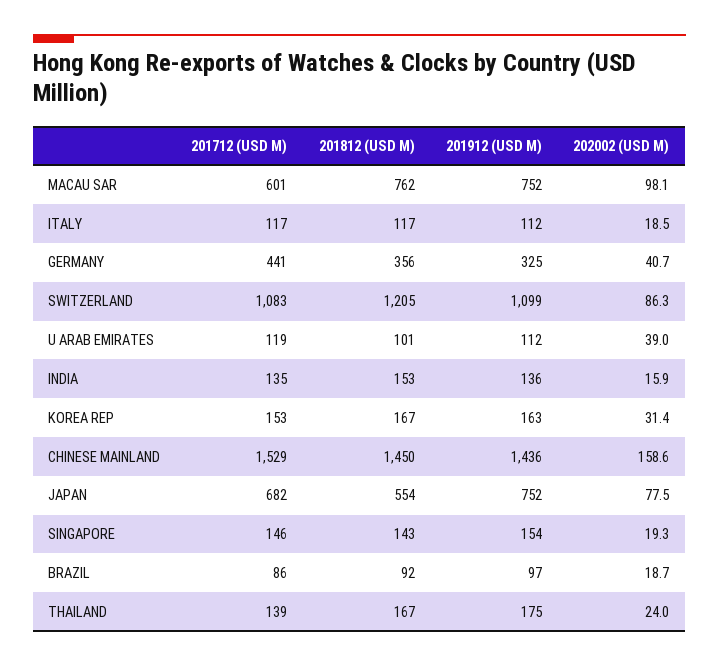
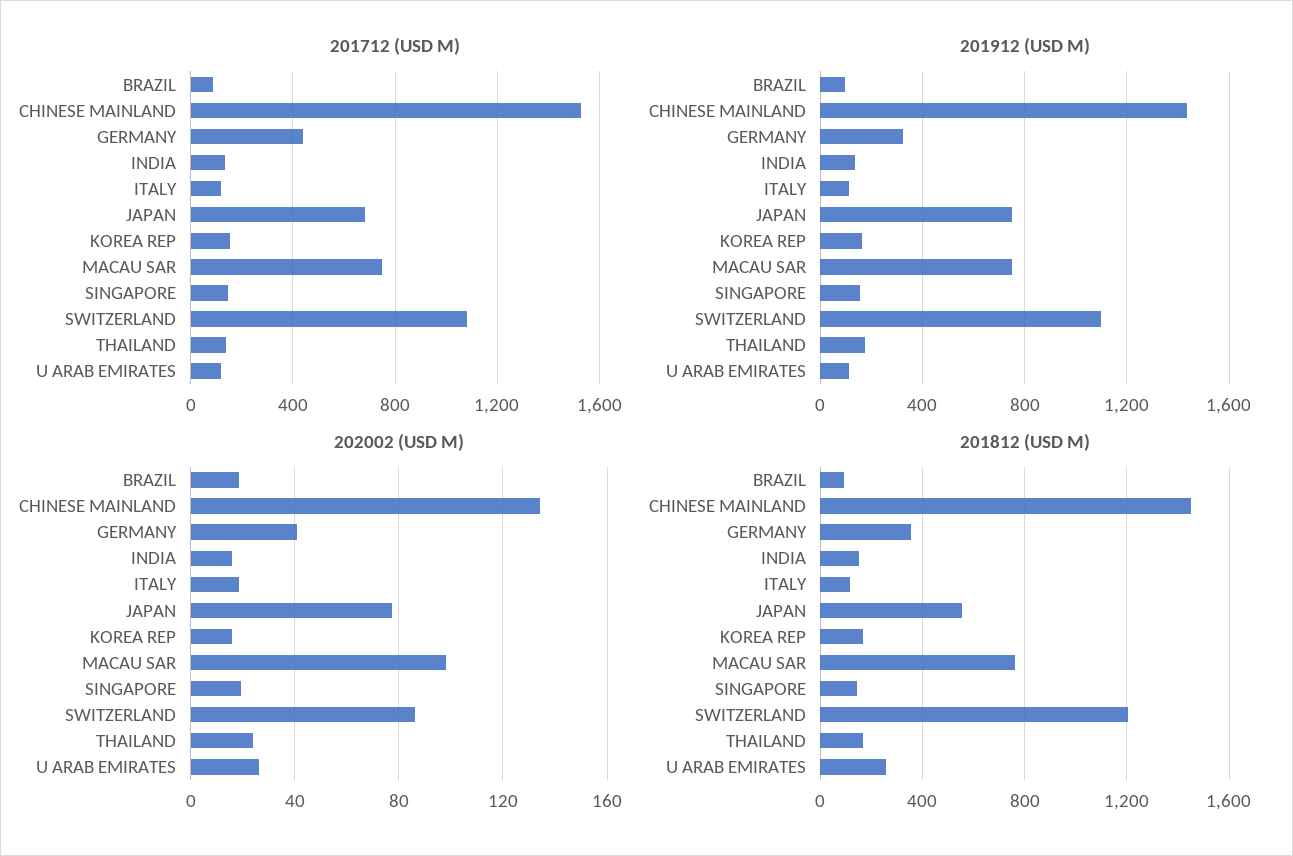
201712 (USD M), MACAU SAR: 601 -> 750
201812 (USD M), U ARAB EMIRATES: 101 -> 250
202002 (USD M), U ARAB EMIRATES: 39 -> 25
202002 (USD M), KOREA REP: 31.4 -> 15
202002 (USD M), CHINESE MAINLAND: 158.6 -> 135

